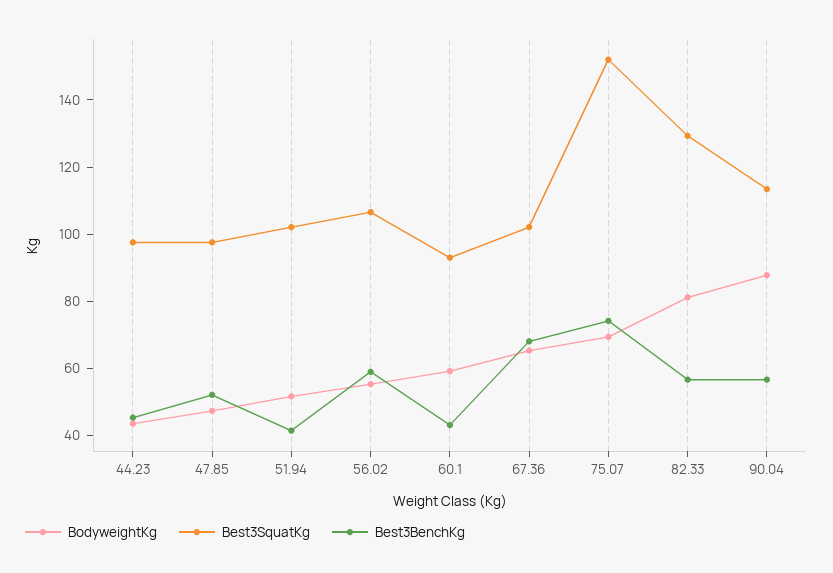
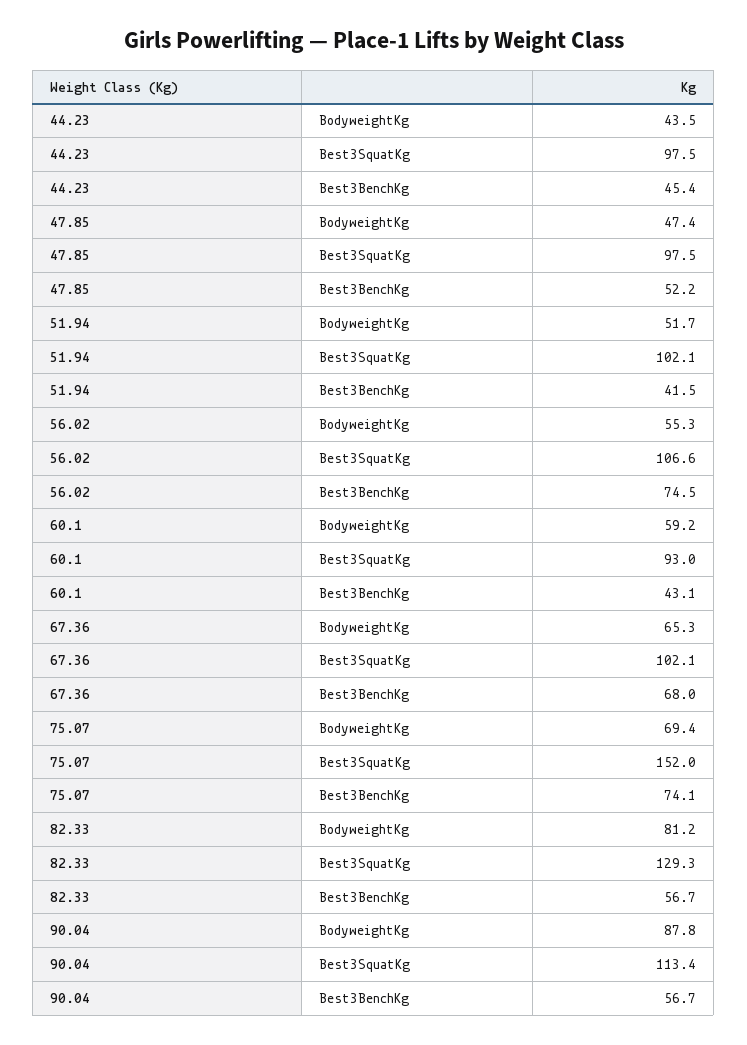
Best3BenchKg, 56.02: 60 -> 74.5

